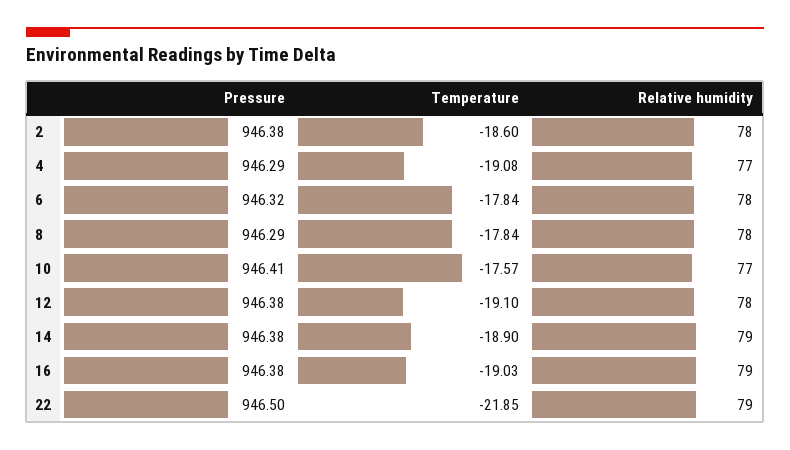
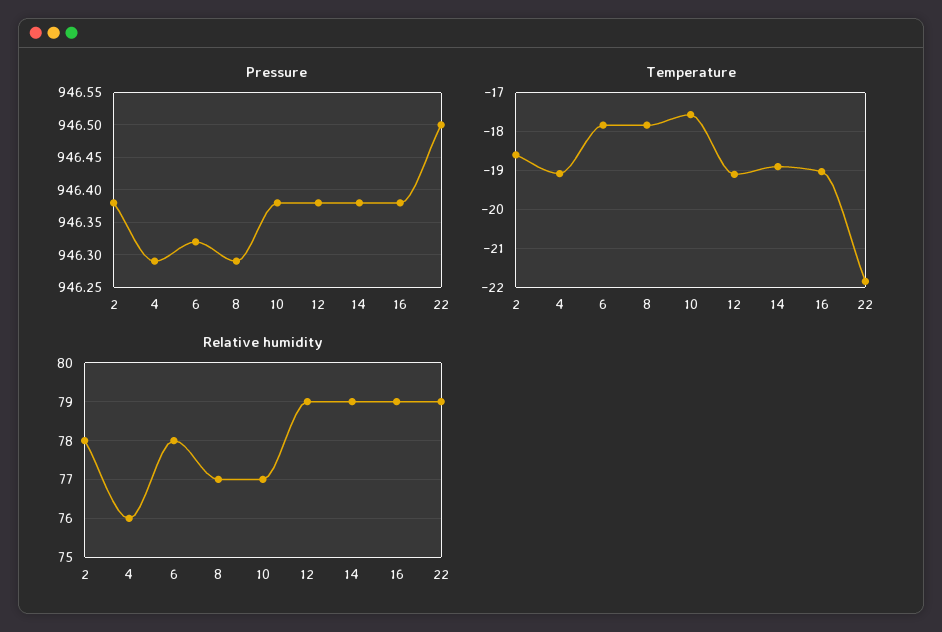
Relative humidity, 4: 77 -> 76
Relative humidity, 8: 78 -> 77
Pressure, 10: 946.41 -> 946.38
Relative humidity, 12: 78 -> 79

